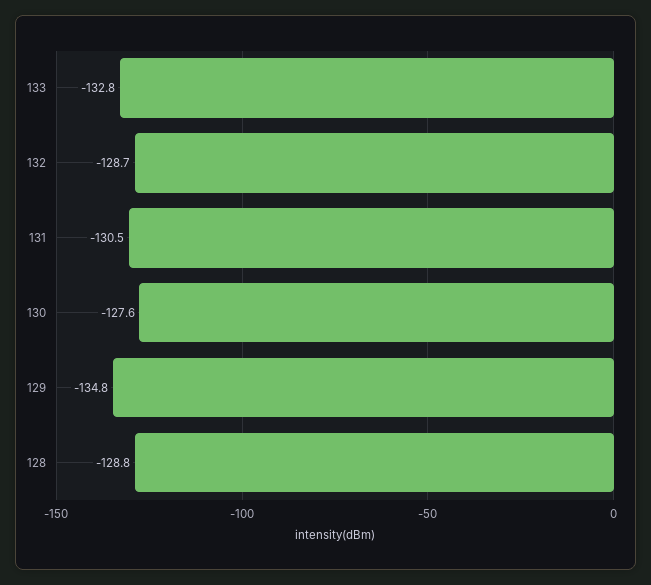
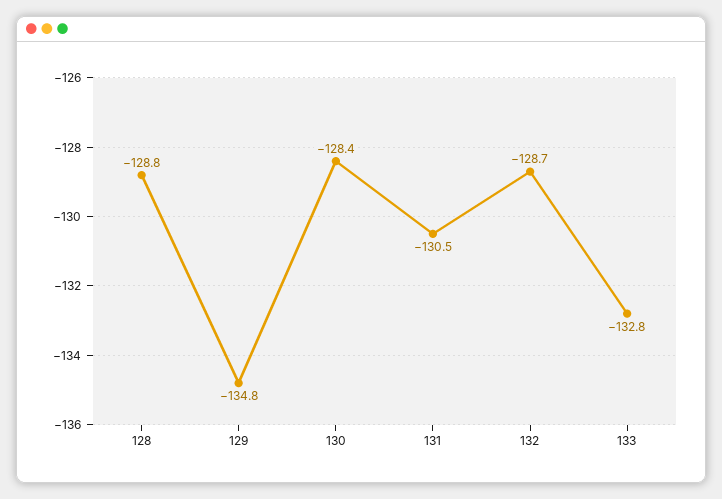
130: -127.6 -> -128.4

